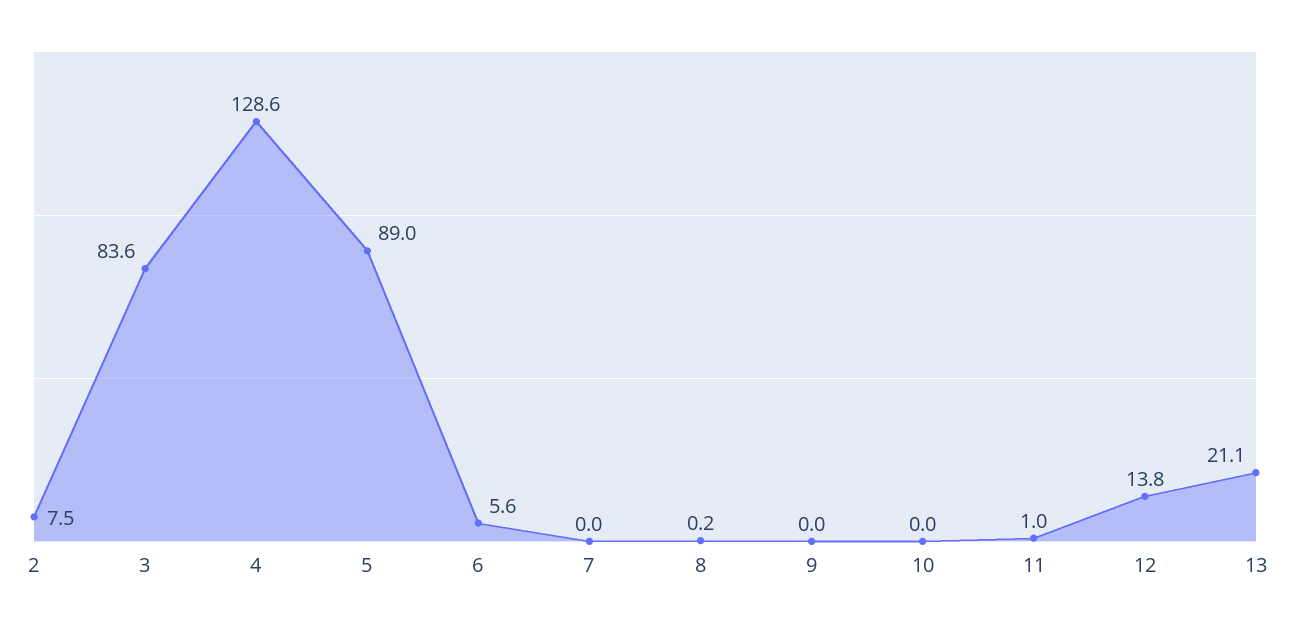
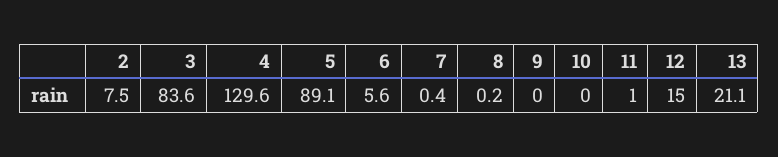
4: 128.6 -> 129.6
5: 89 -> 89.1
7: 0 -> 0.4
12: 13.8 -> 15

